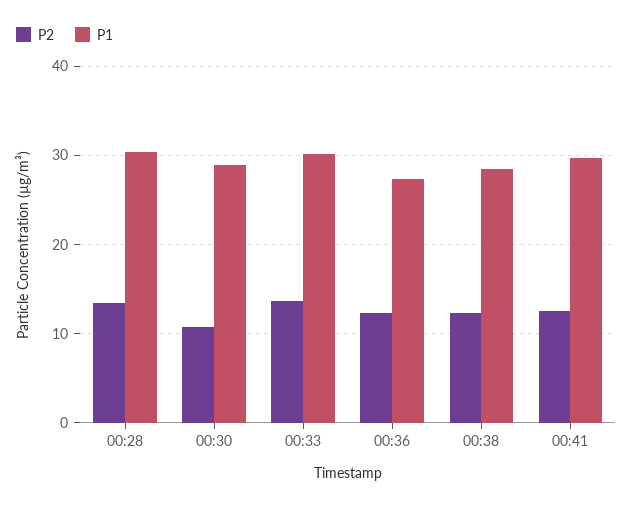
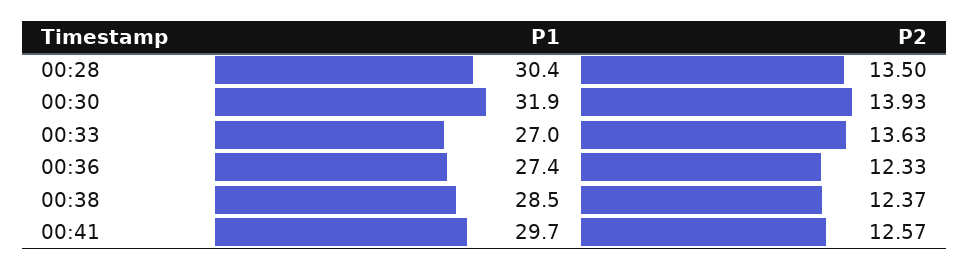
P2, 00:30: 11 -> 13.93
P1, 00:30: 29 -> 31.9
P1, 00:33: 30 -> 27

